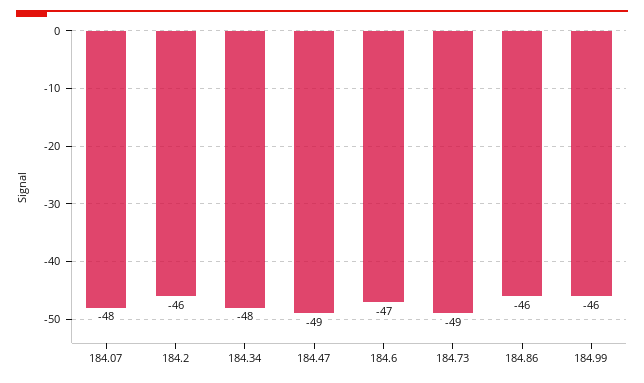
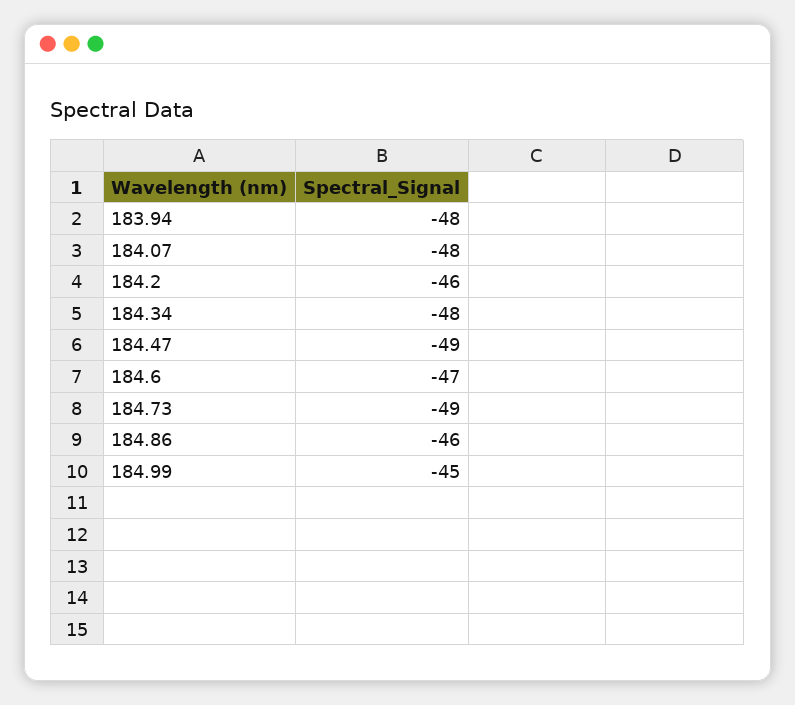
184.99: -46 -> -45
183.94: none -> -48

